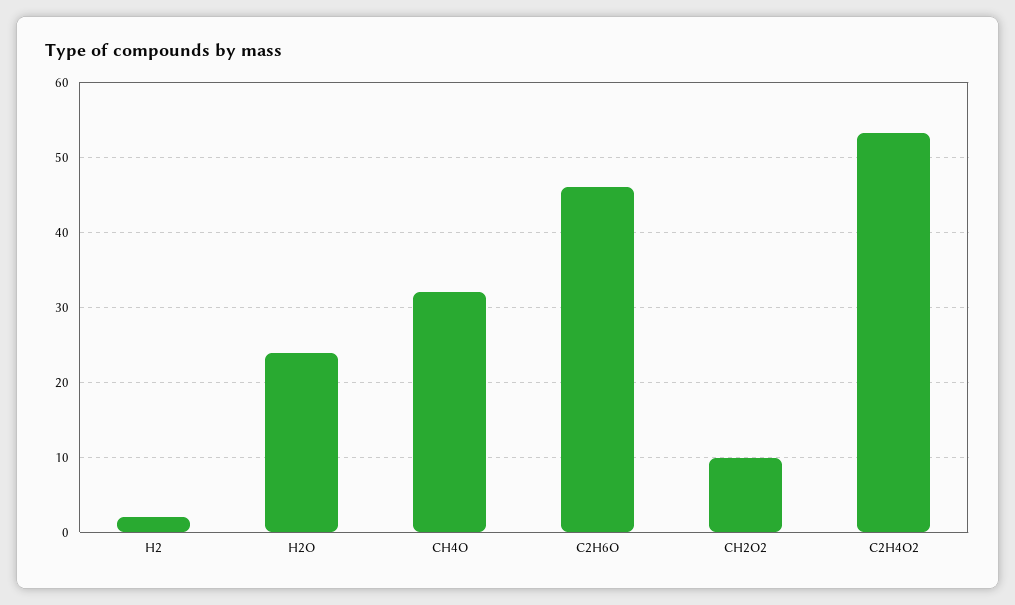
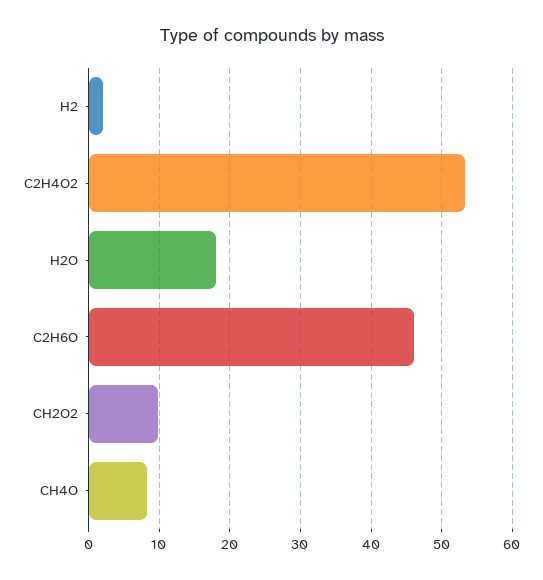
H2O: 24 -> 18
CH4O: 32 -> 8

